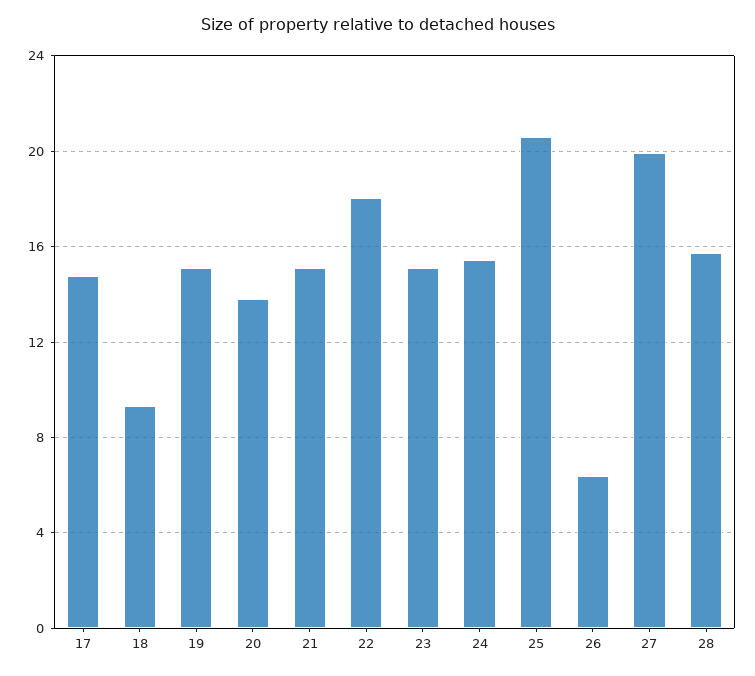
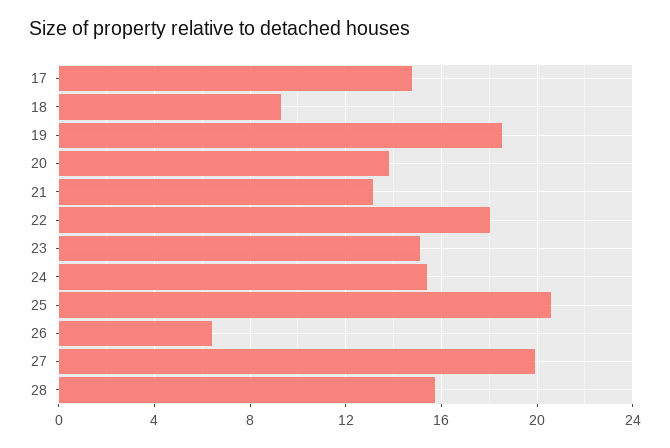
19: 15 -> 18.5
21: 15 -> 13

